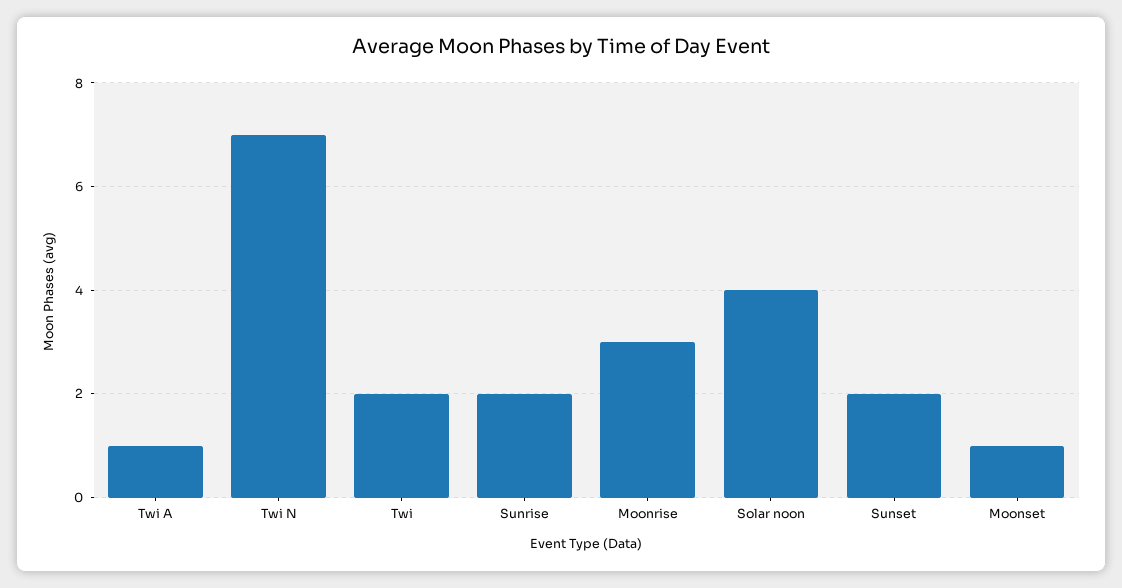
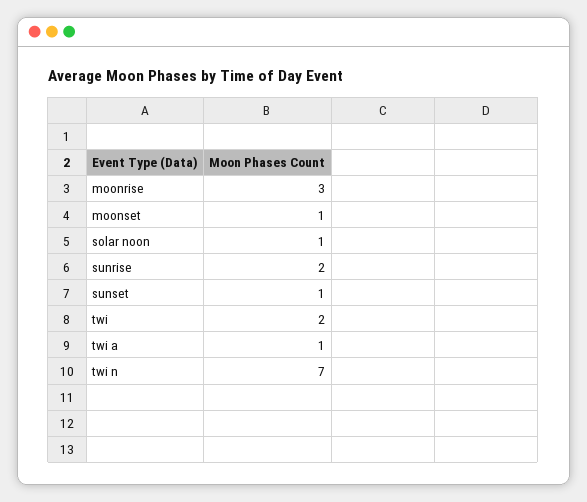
Solar noon: 4 -> 1
Sunset: 2 -> 1

